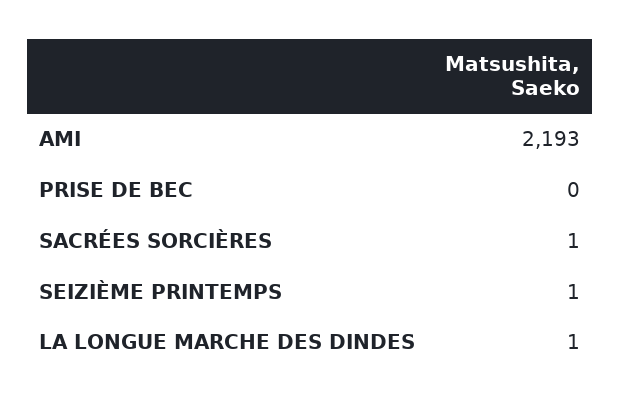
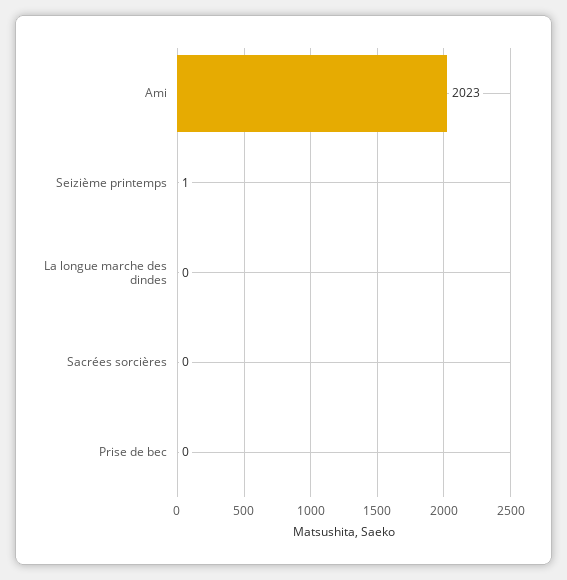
AMI: 2193 -> 2023
SACRÉES SORCIÈRES: 1 -> 0
LA LONGUE MARCHE DES DINDES: 1 -> 0

